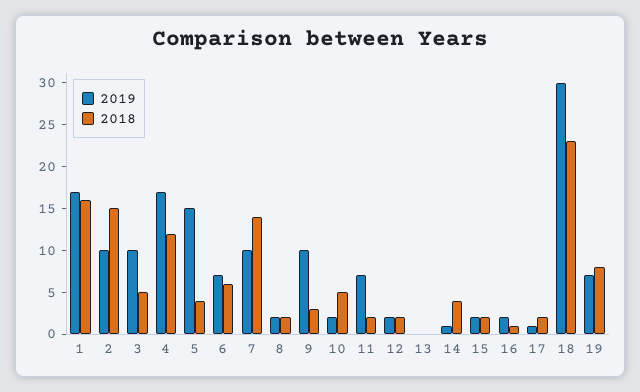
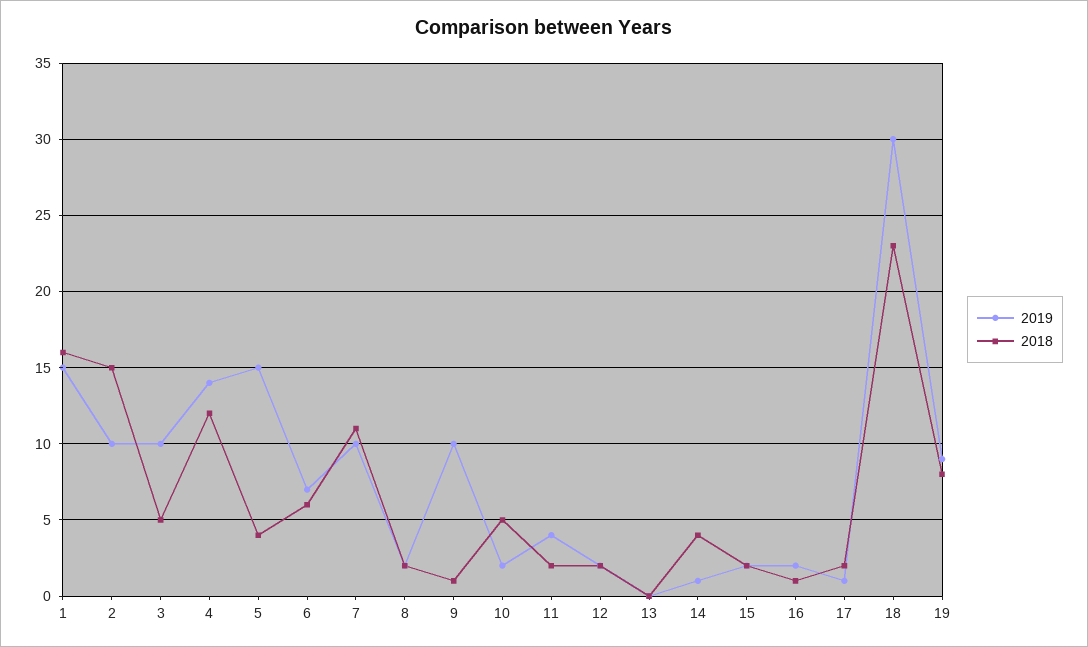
2019, 1: 17 -> 15
2019, 4: 17 -> 14
2018, 7: 14 -> 11
2018, 9: 3 -> 1
2019, 11: 7 -> 4
2019, 19: 7 -> 9

